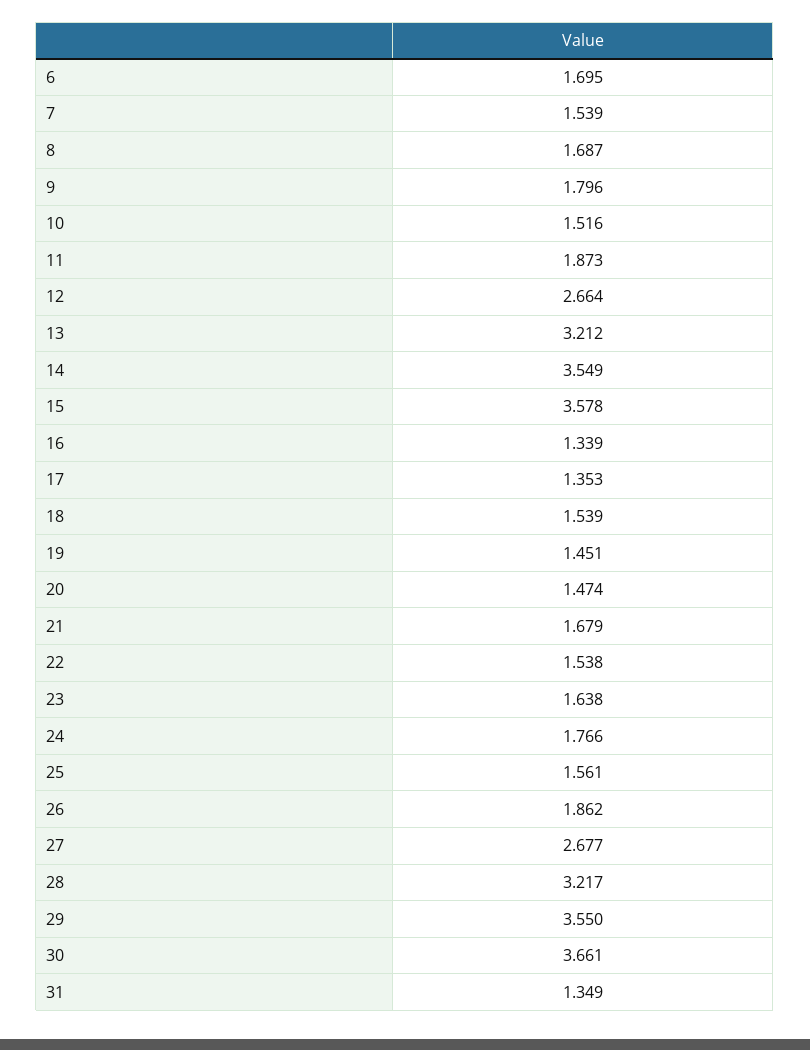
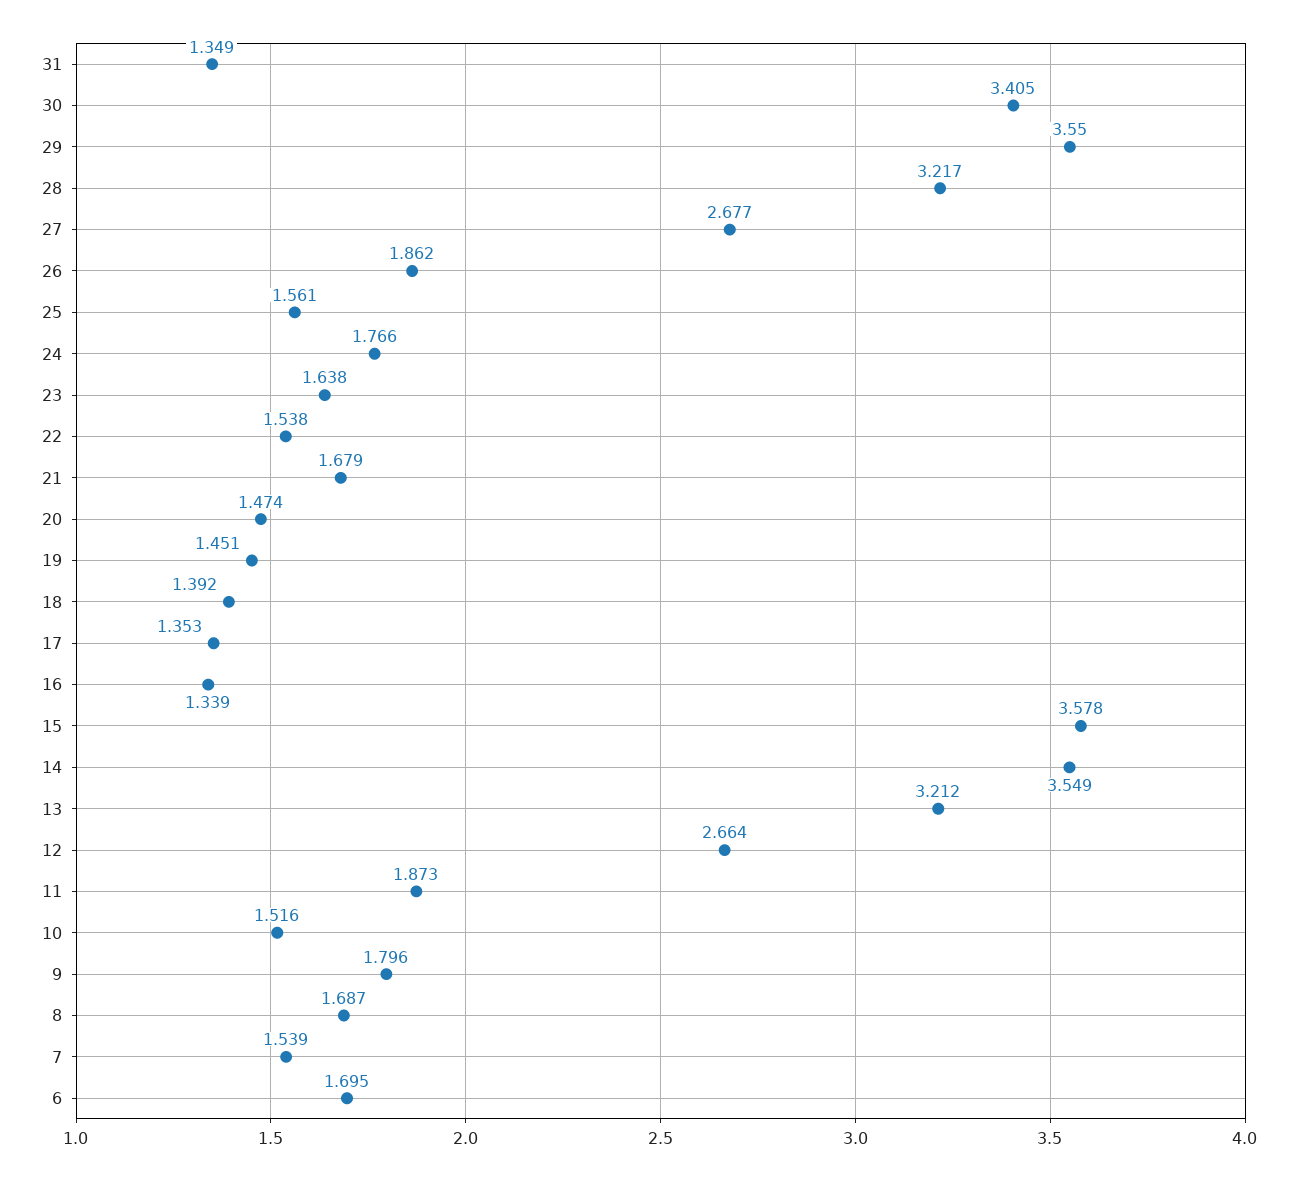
18: 1.539 -> 1.392
30: 3.661 -> 3.405

